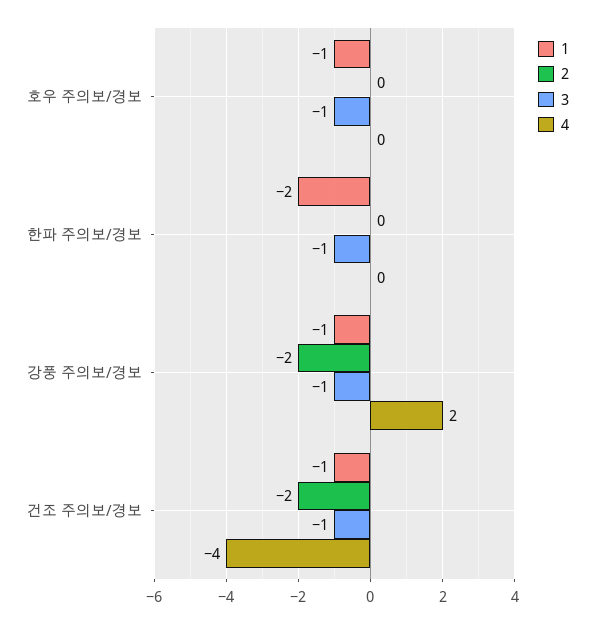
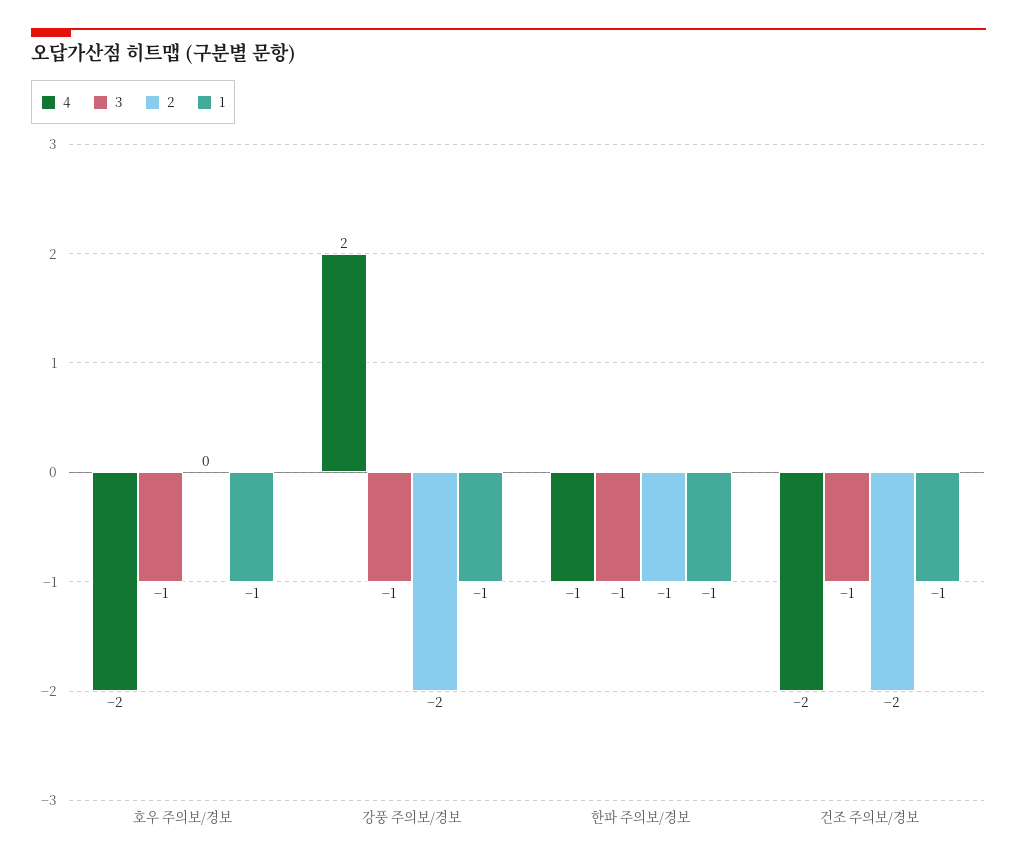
4, 호우 주의보/경보: 0 -> -2
1, 한파 주의보/경보: -2 -> -1
2, 한파 주의보/경보: 0 -> -1
4, 한파 주의보/경보: 0 -> -1
4, 건조 주의보/경보: -4 -> -2

